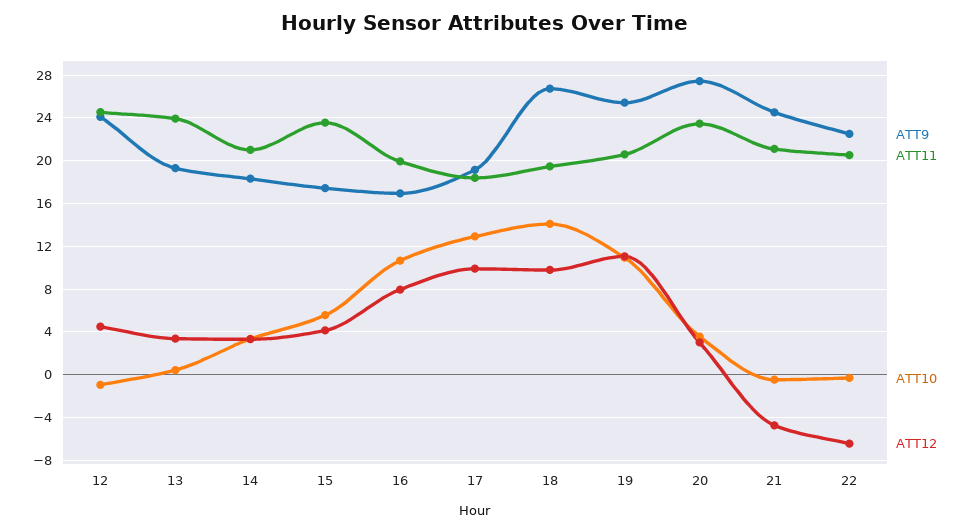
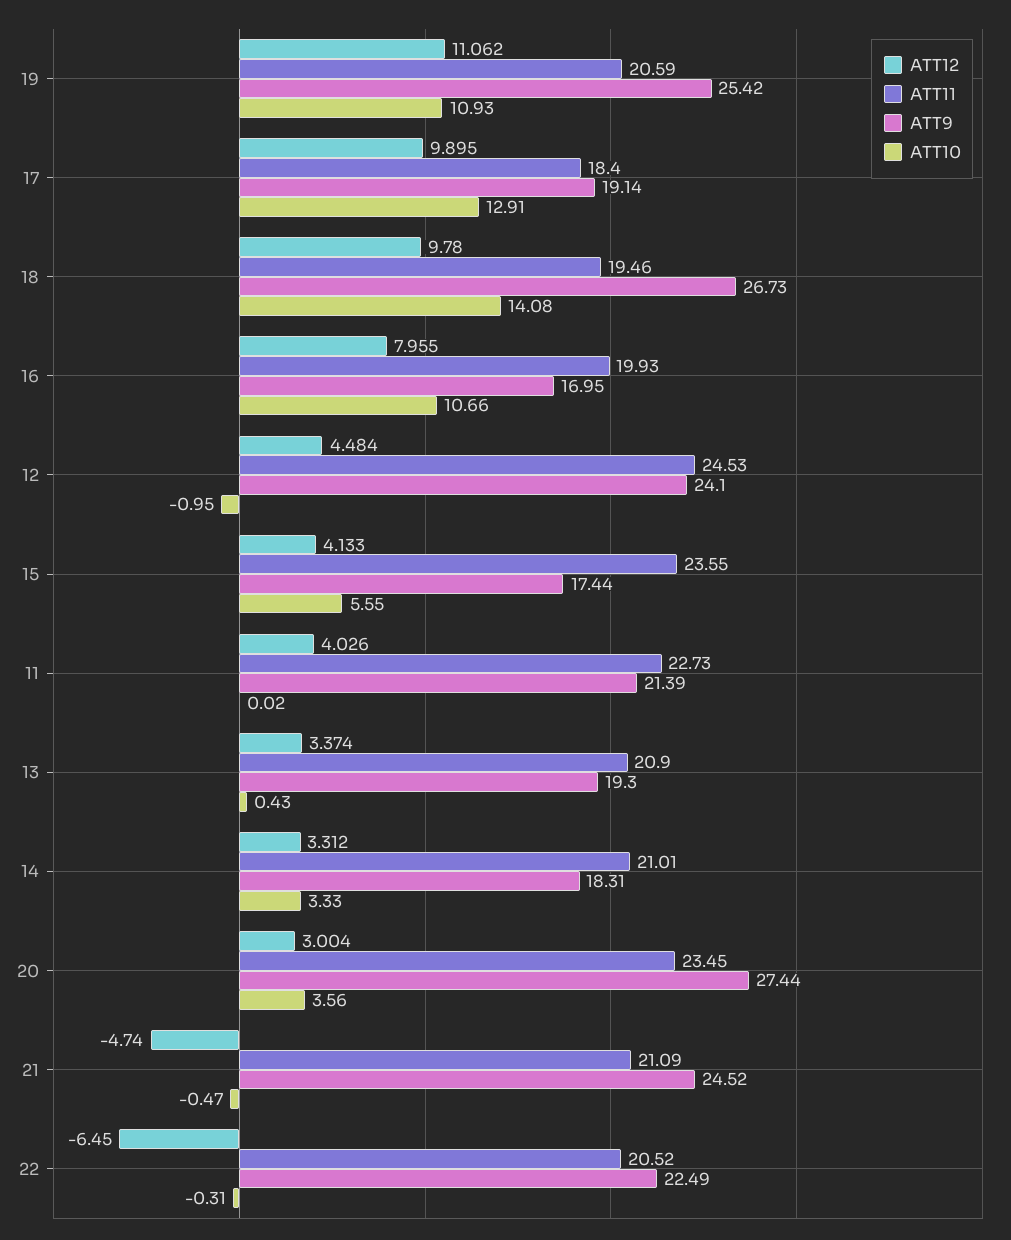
ATT11, 13: 24 -> 20.9
ATT12, 11: none -> 4.026
ATT11, 11: none -> 22.73
ATT9, 11: none -> 21.39
ATT10, 11: none -> 0.02

